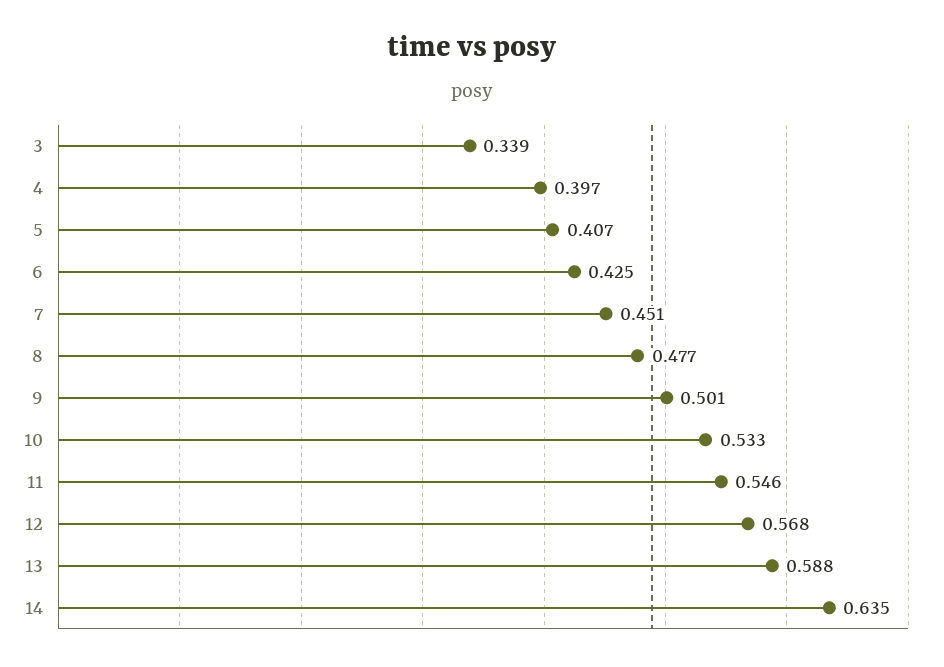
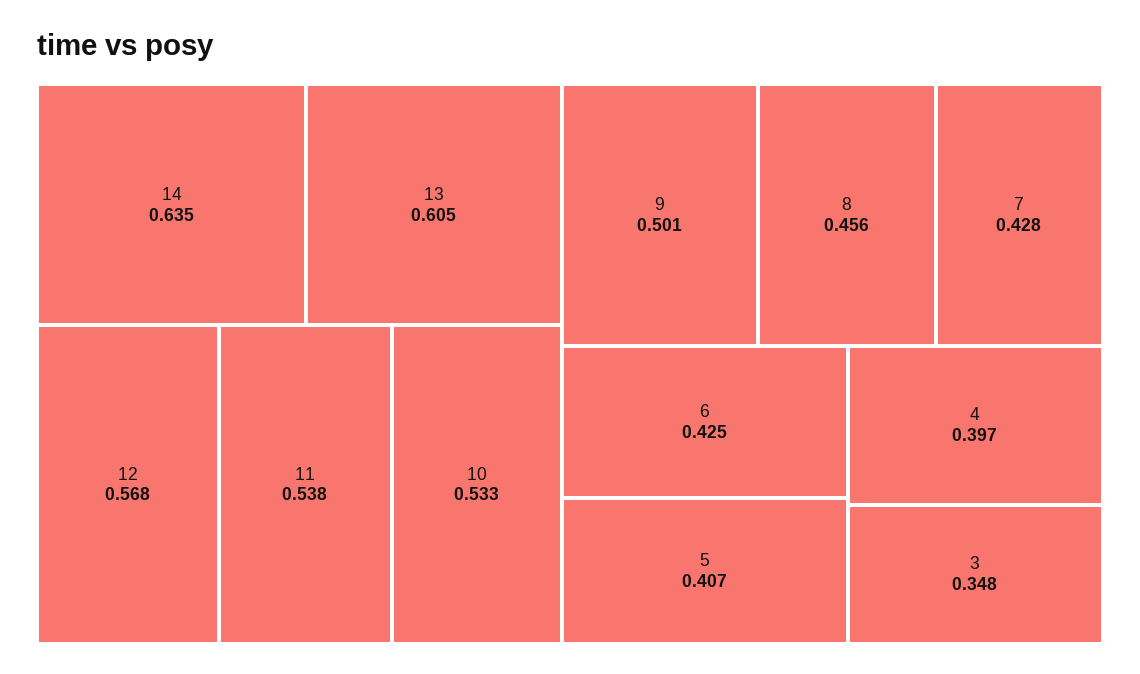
3: 0.339 -> 0.348
7: 0.451 -> 0.428
8: 0.477 -> 0.456
11: 0.546 -> 0.538
13: 0.588 -> 0.605

